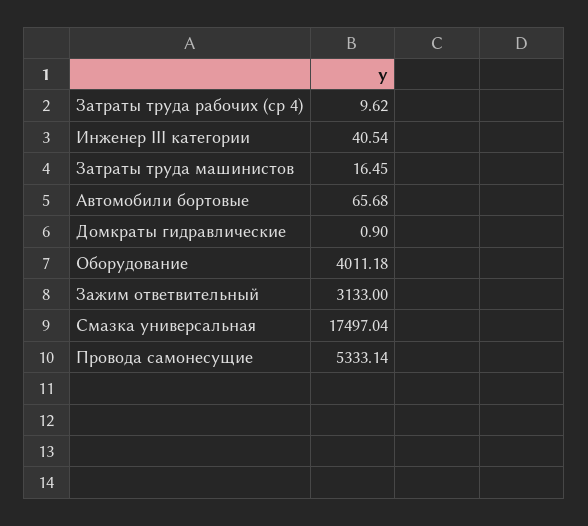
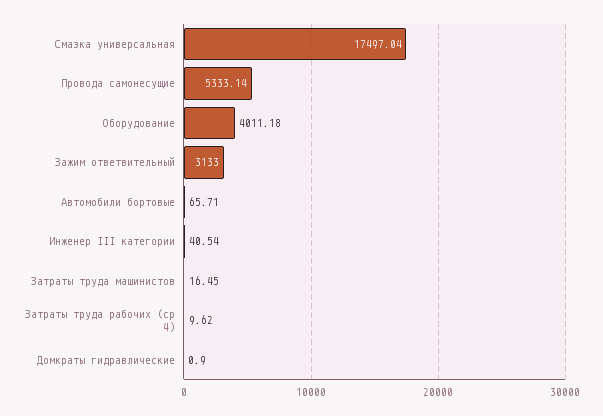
Автомобили бортовые: 65.68 -> 65.71

